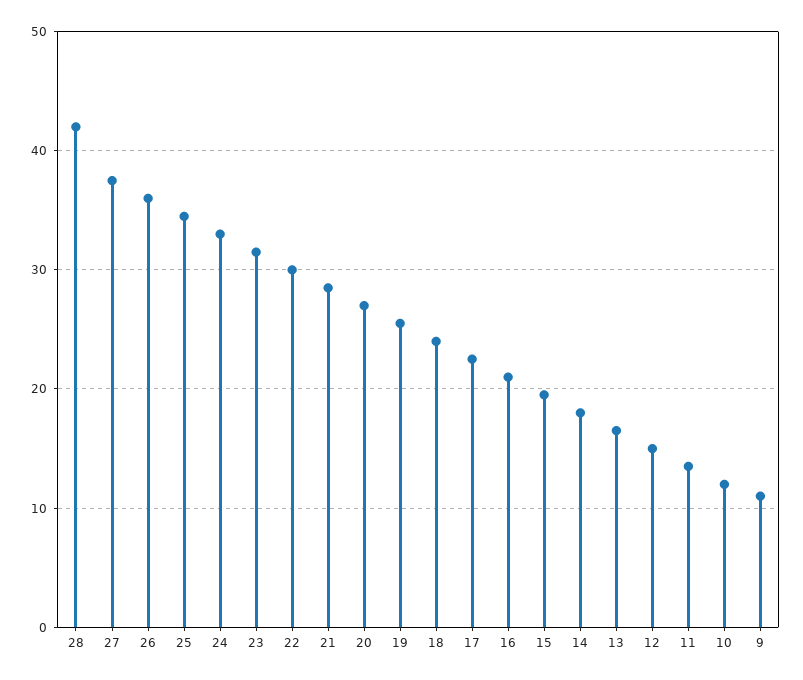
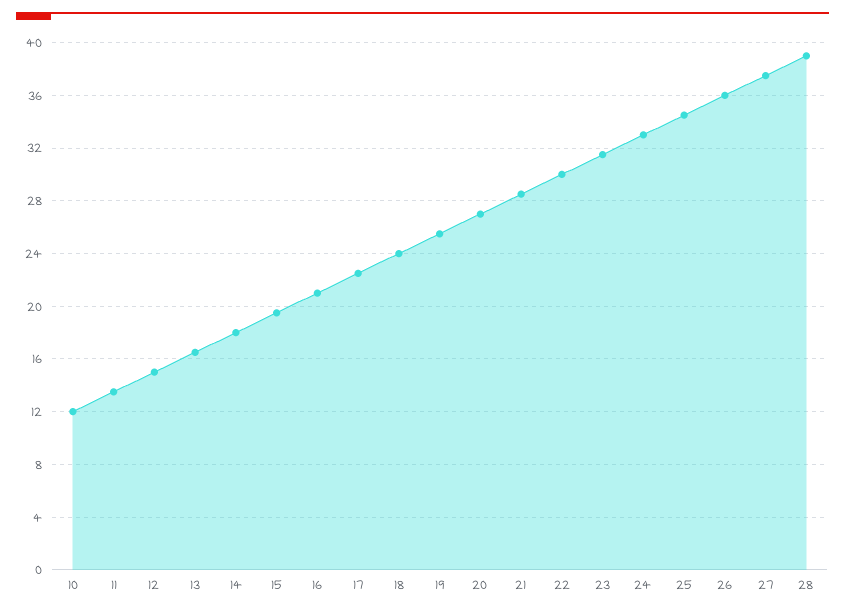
28: 42 -> 39
9: 11 -> none

